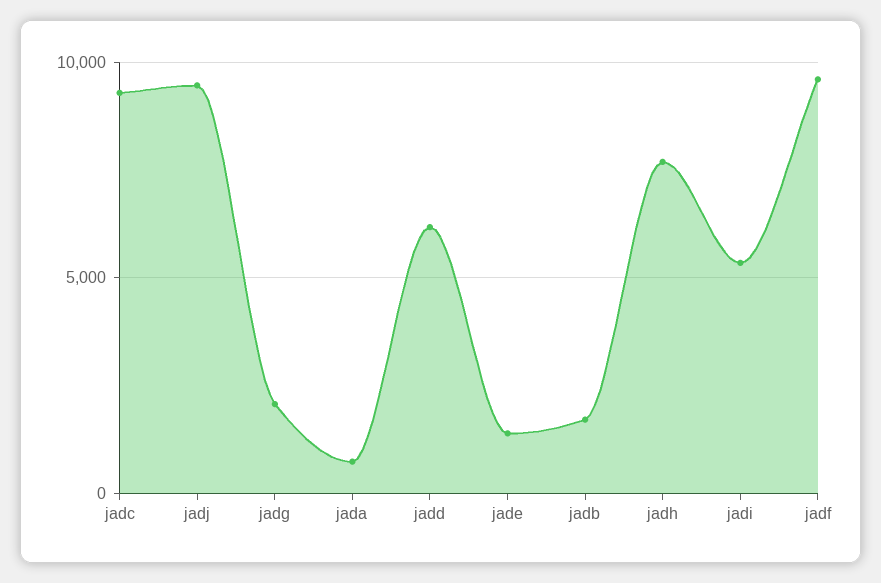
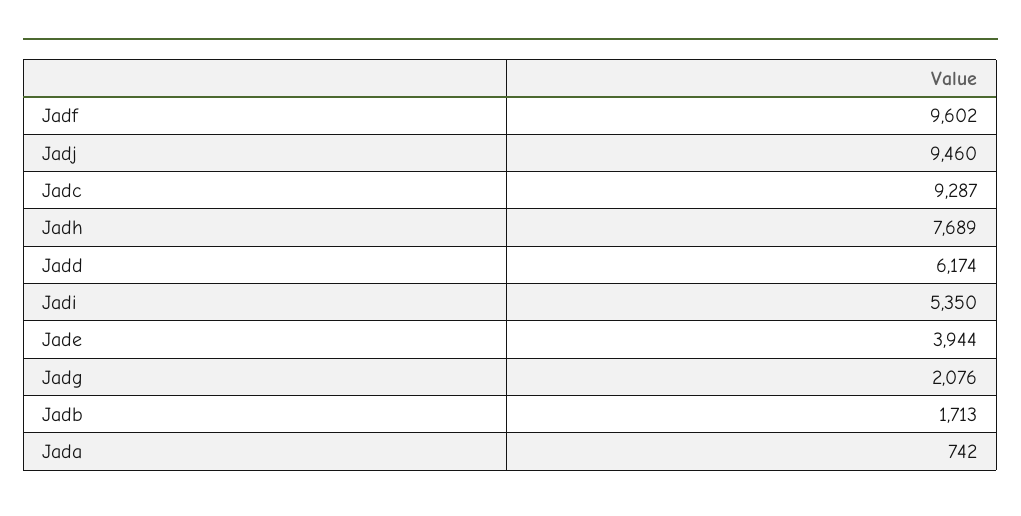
jade: 1500 -> 3944

